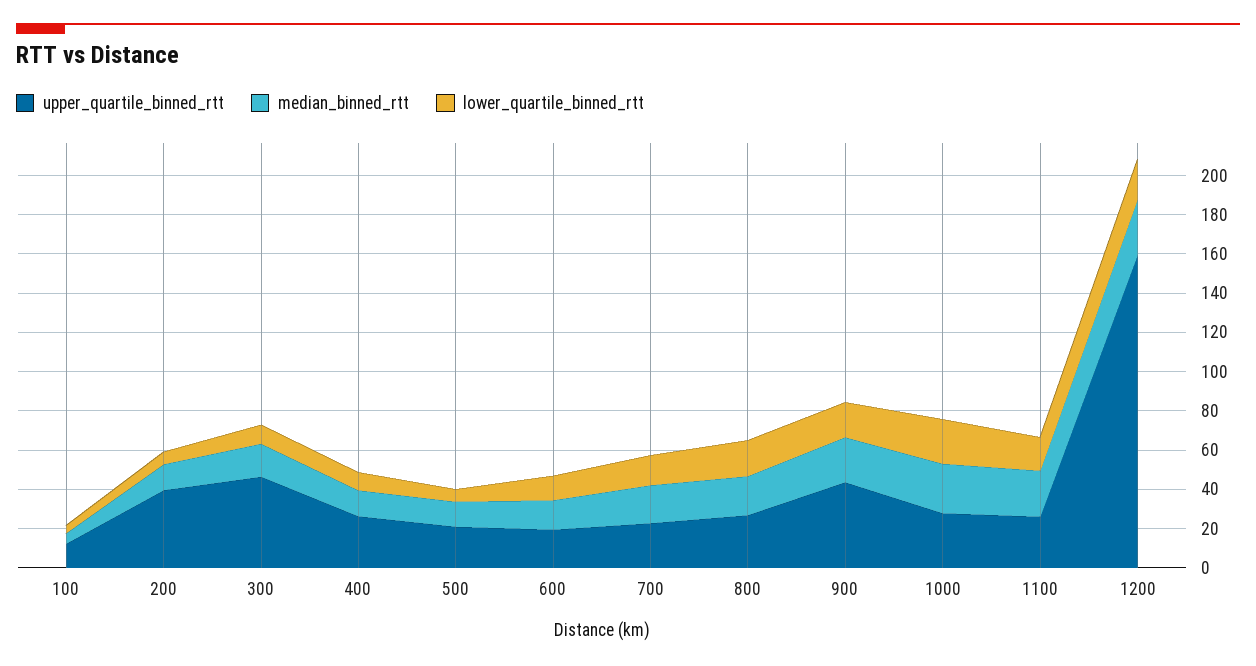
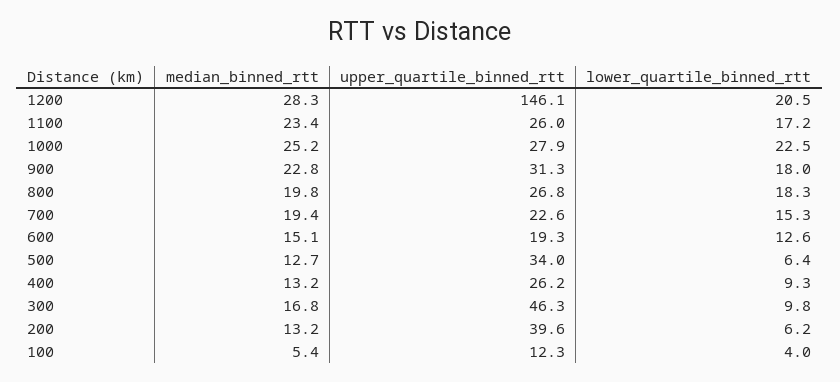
upper_quartile_binned_rtt, 500: 20 -> 34
upper_quartile_binned_rtt, 900: 45 -> 31.3
upper_quartile_binned_rtt, 1200: 160 -> 146.1

